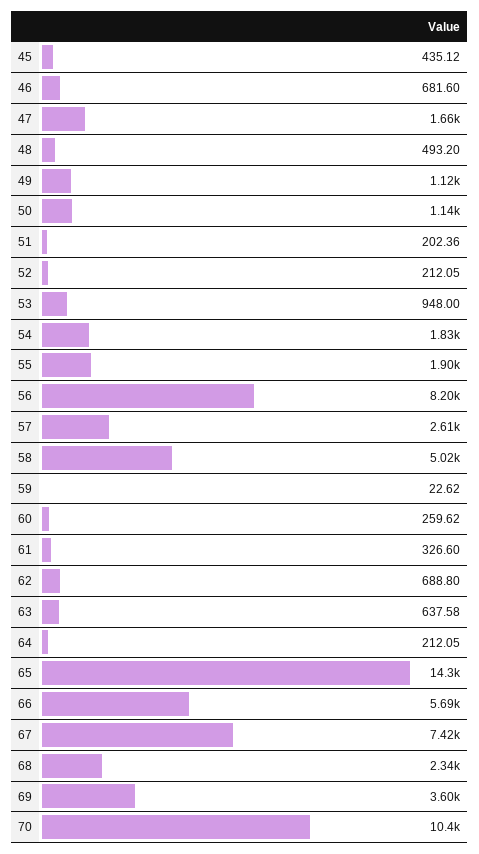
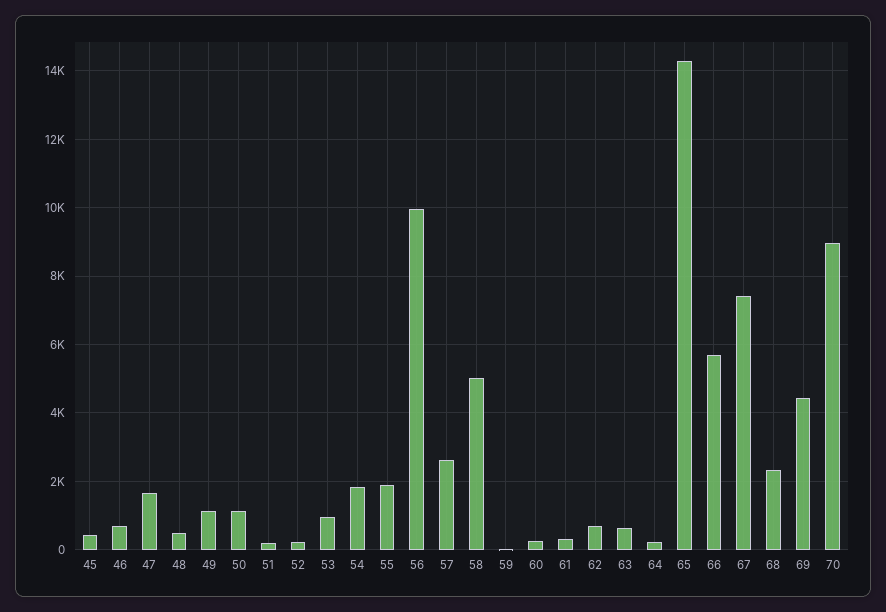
56: 8200 -> 10000
69: 3600 -> 4400
70: 10400 -> 9000

